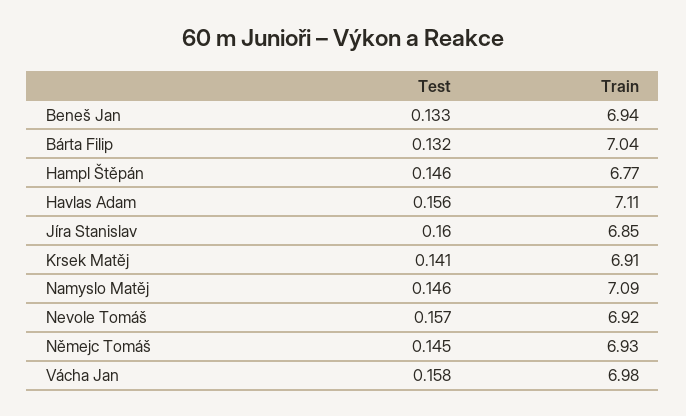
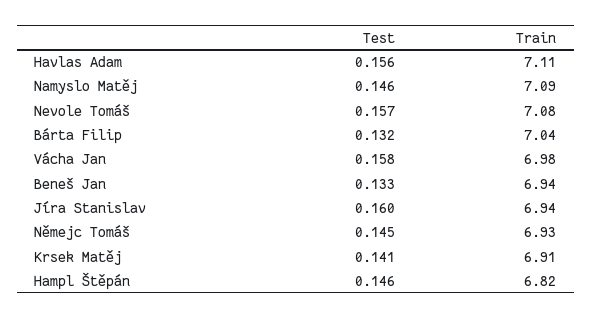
Train, Hampl Štěpán: 6.77 -> 6.82
Train, Jíra Stanislav: 6.85 -> 6.94
Train, Nevole Tomáš: 6.92 -> 7.08

